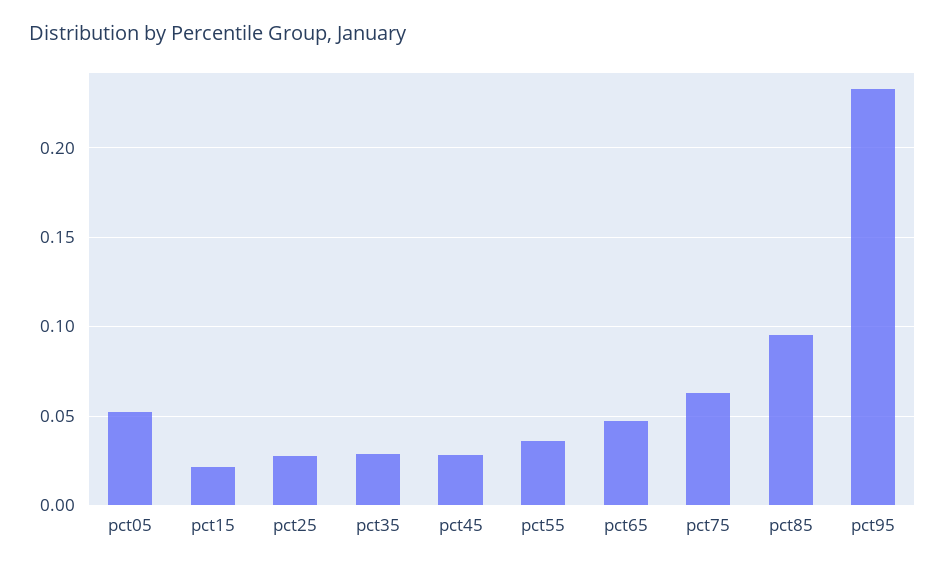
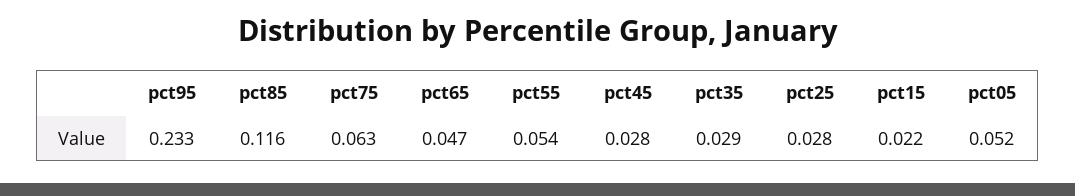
pct55: 0.035 -> 0.054
pct85: 0.095 -> 0.116

